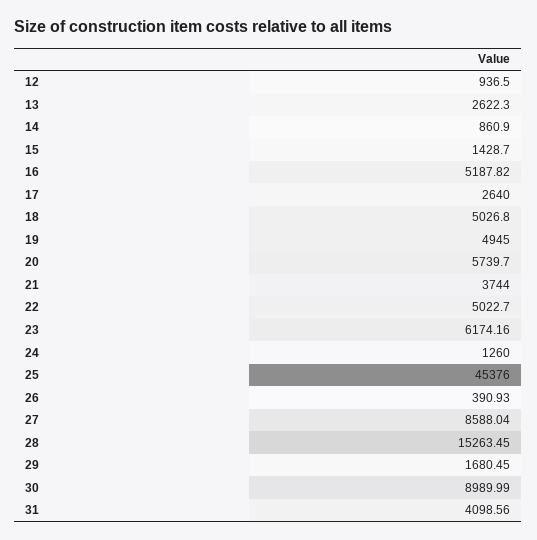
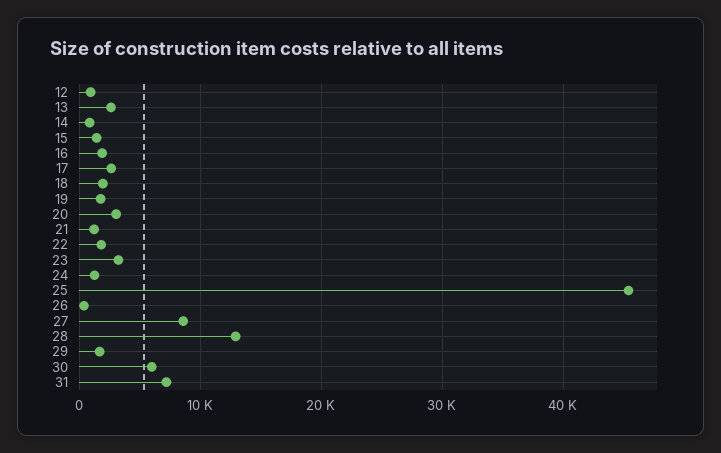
16: 5187.82 -> 2000
18: 5026.8 -> 2000
19: 4945 -> 2000
20: 5739.7 -> 3000
21: 3744 -> 1000
22: 5022.7 -> 2000
23: 6174.16 -> 3000
28: 15263.45 -> 13000
30: 8989.99 -> 6000
31: 4098.56 -> 7000

